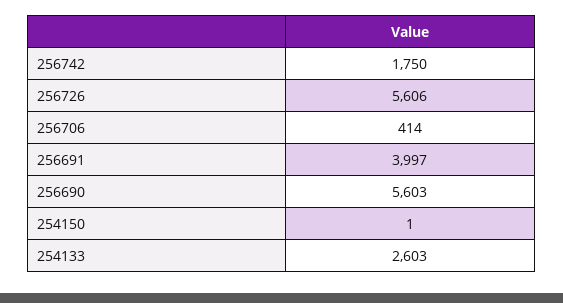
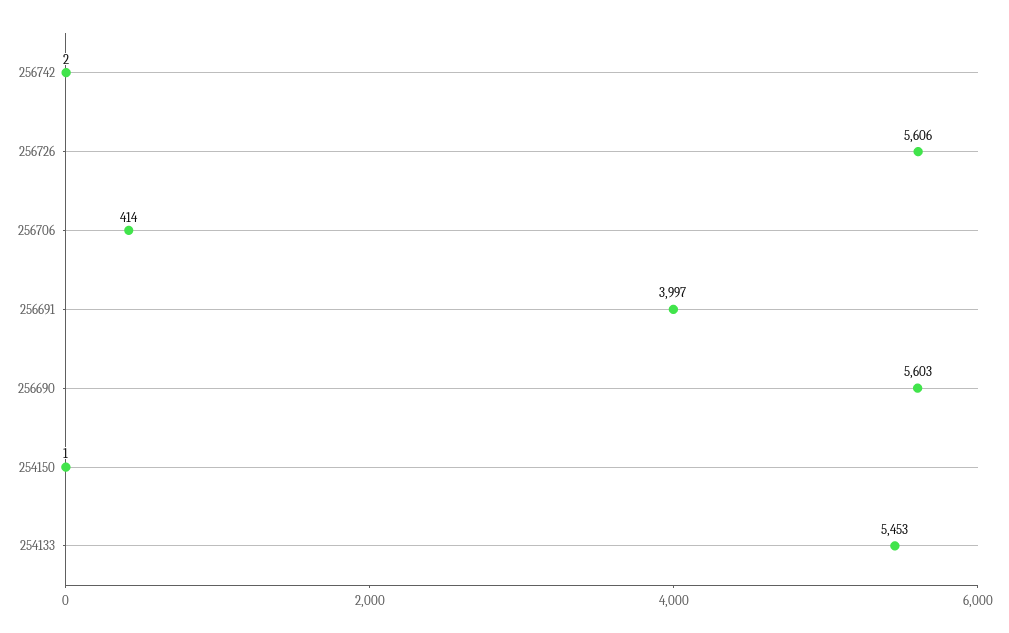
256742: 1750 -> 2
254133: 2603 -> 5453

